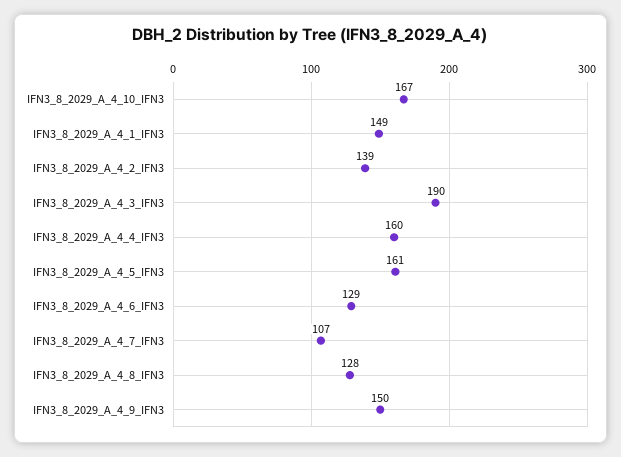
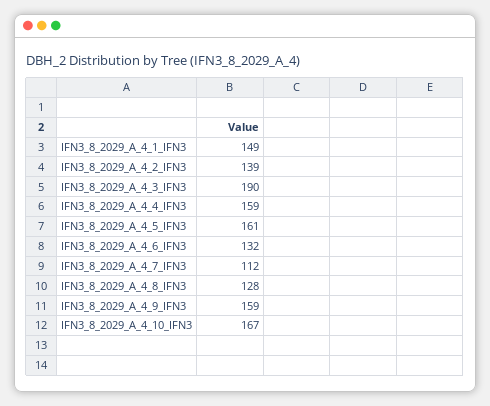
IFN3_8_2029_A_4_4_IFN3: 160 -> 159
IFN3_8_2029_A_4_6_IFN3: 129 -> 132
IFN3_8_2029_A_4_7_IFN3: 107 -> 112
IFN3_8_2029_A_4_9_IFN3: 150 -> 159

